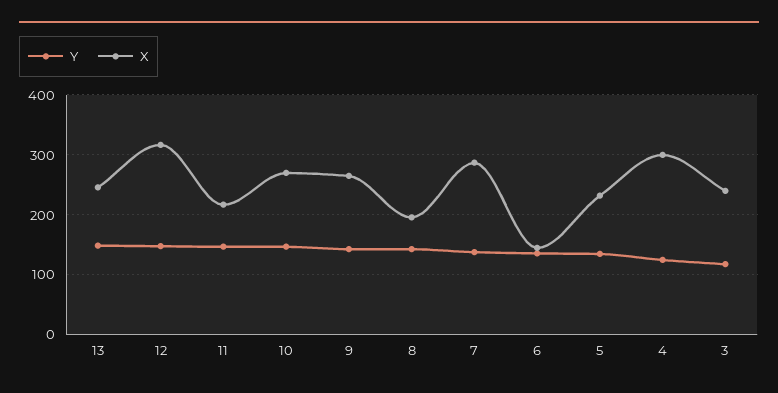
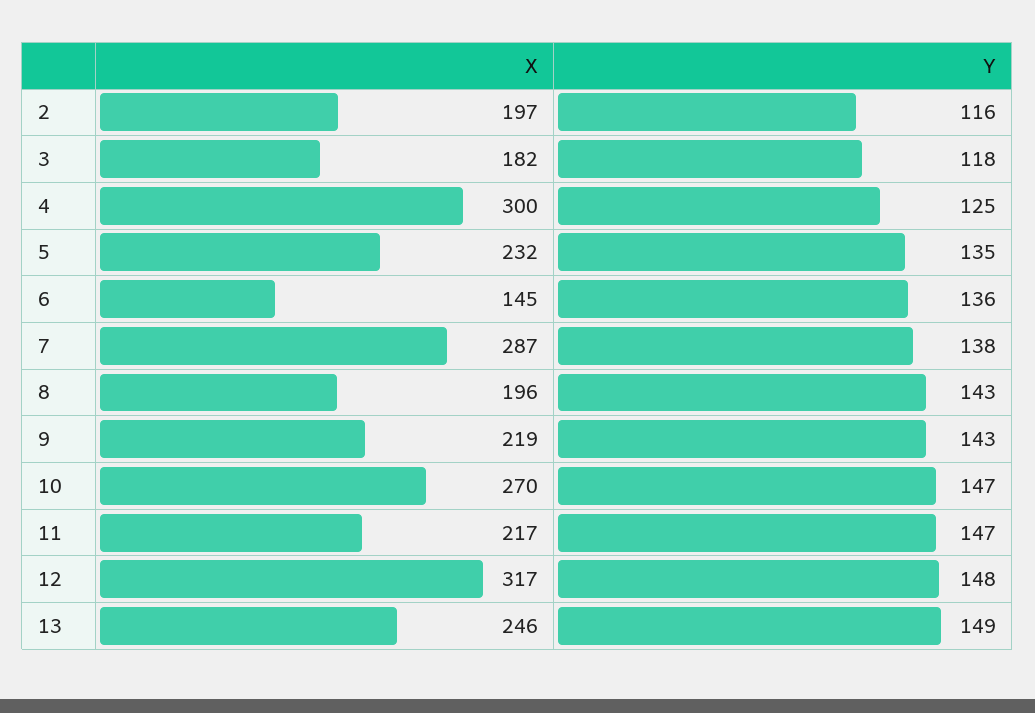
X, 9: 260 -> 219
X, 3: 240 -> 182
X, 2: none -> 197
Y, 2: none -> 116

